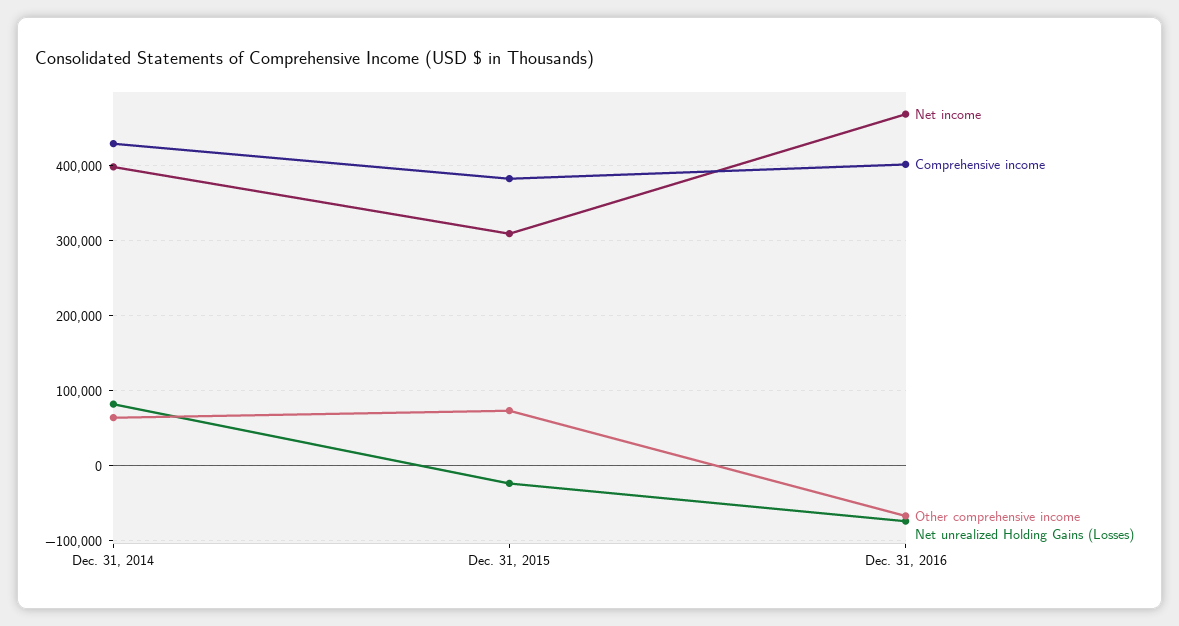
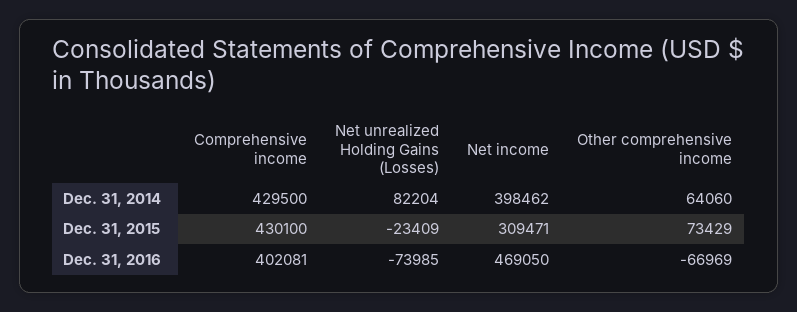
Comprehensive income, Dec. 31, 2015: 380000 -> 430100

